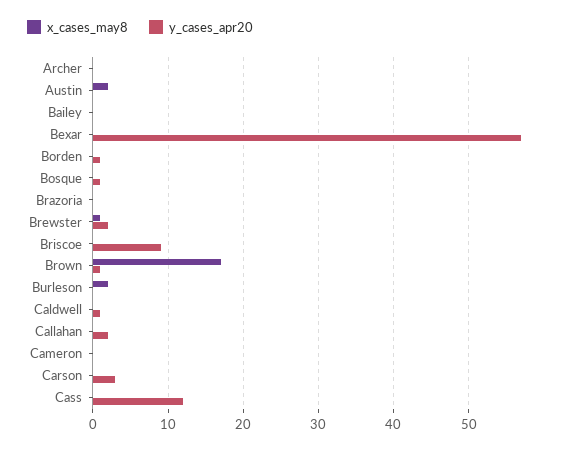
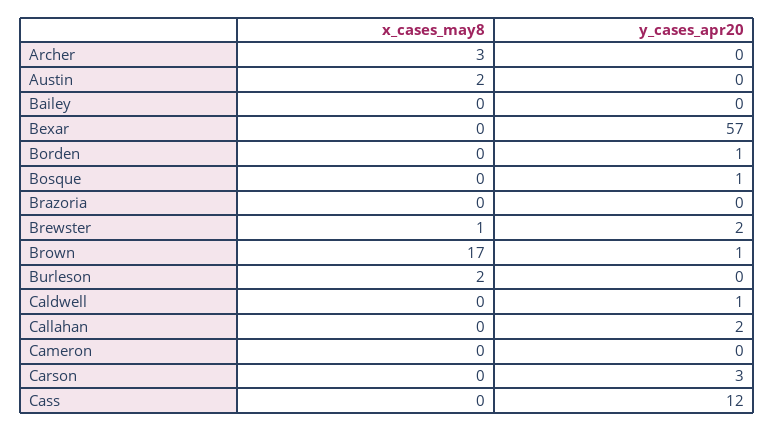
x_cases_may8, Archer: 0 -> 3
x_cases_may8, Briscoe: 0 -> none
y_cases_apr20, Briscoe: 9 -> none

